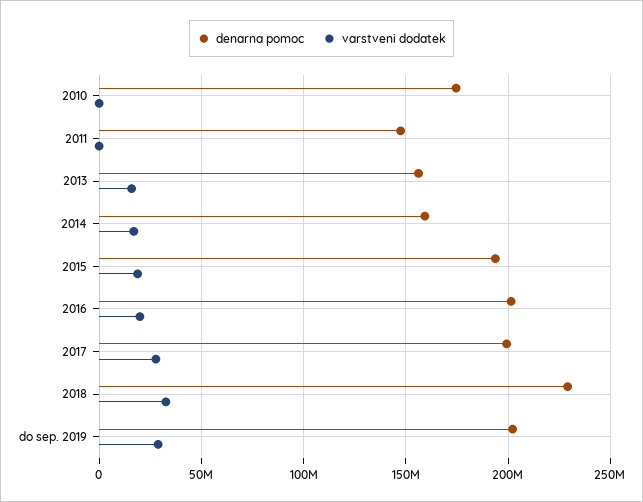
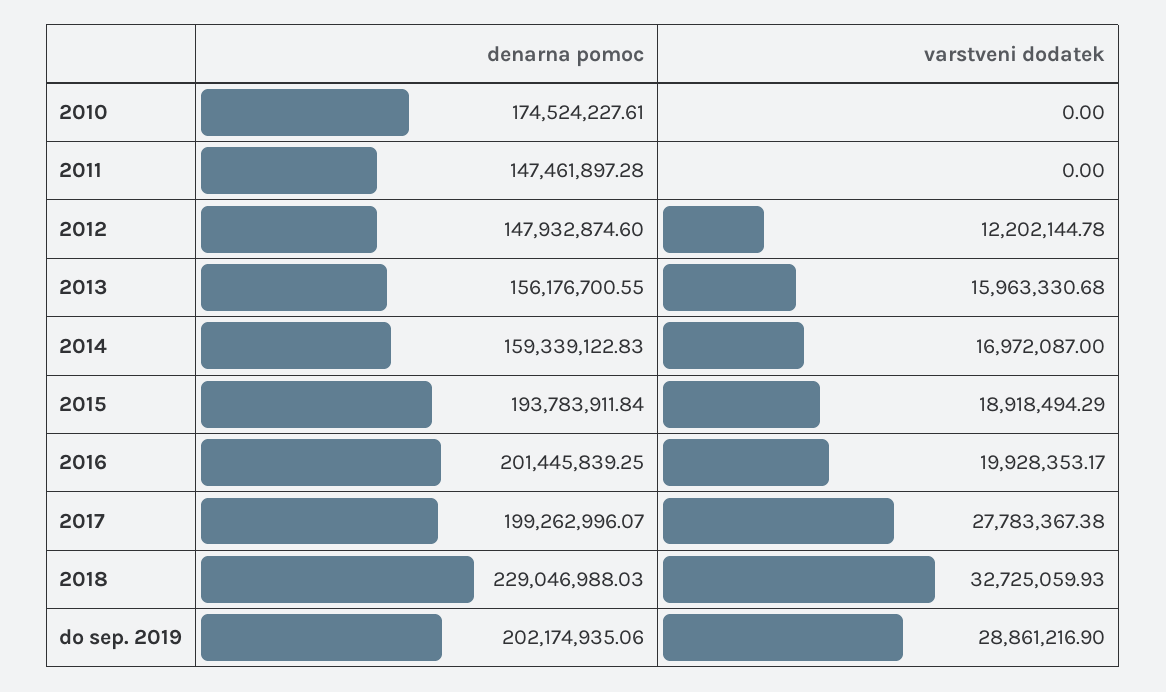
denarna pomoc, 2012: none -> 147932874.6
varstveni dodatek, 2012: none -> 12202144.78

